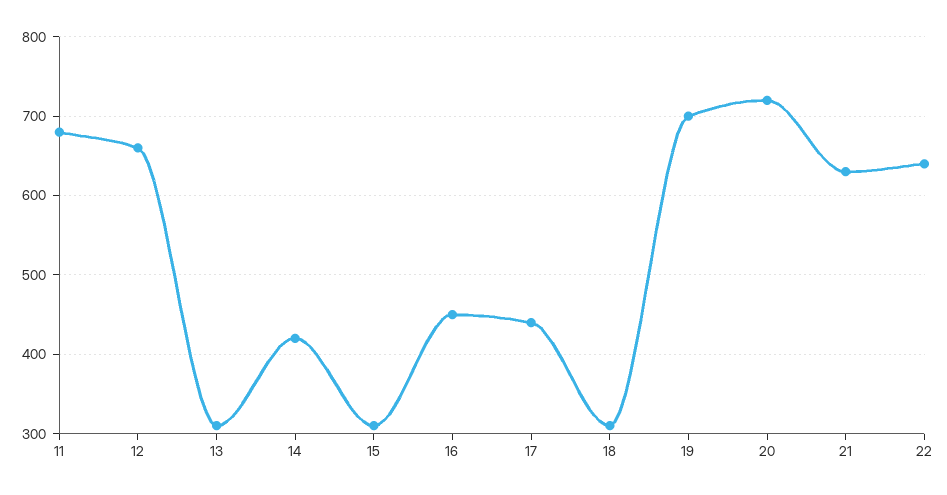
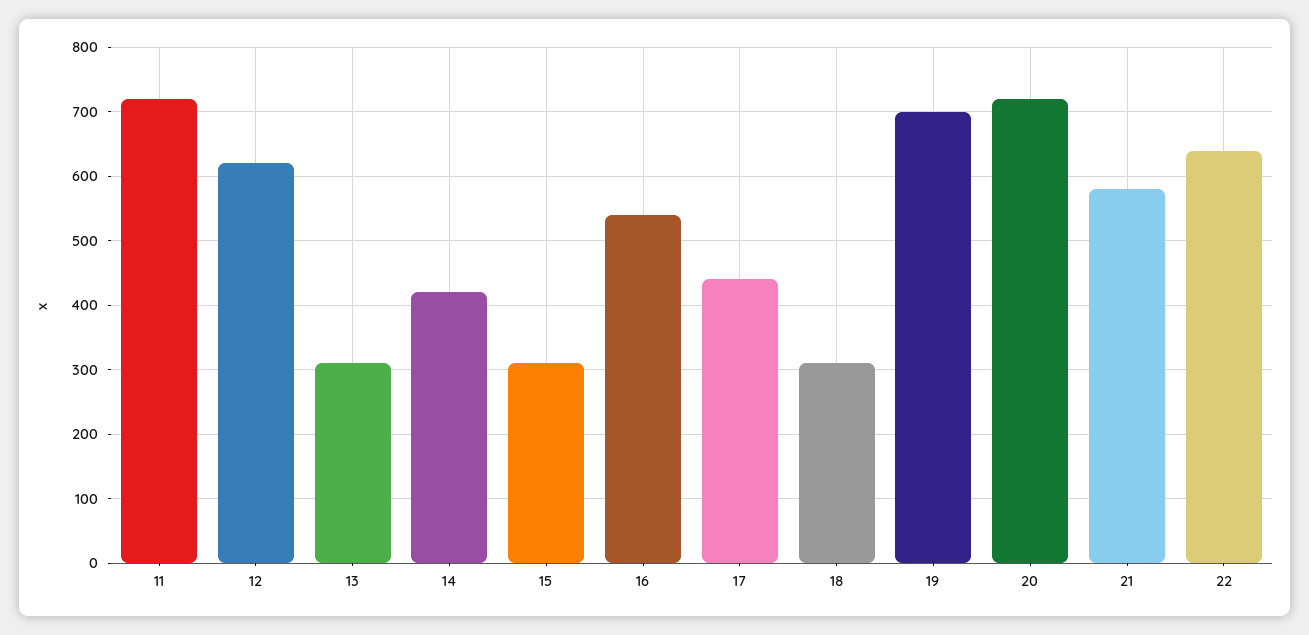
11: 680 -> 720
12: 660 -> 620
16: 450 -> 540
21: 630 -> 580

